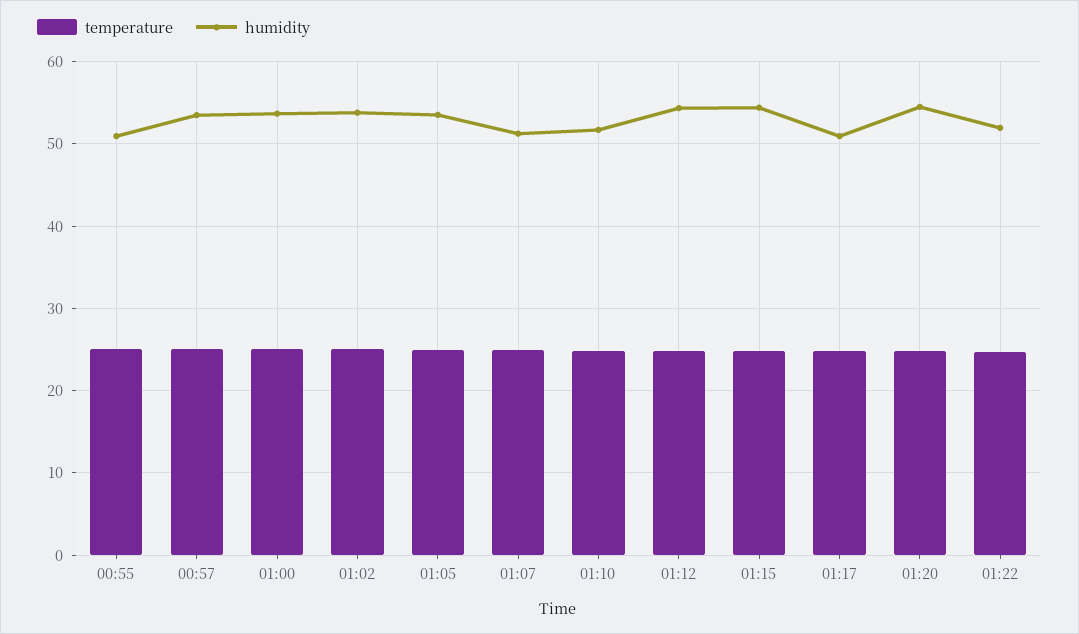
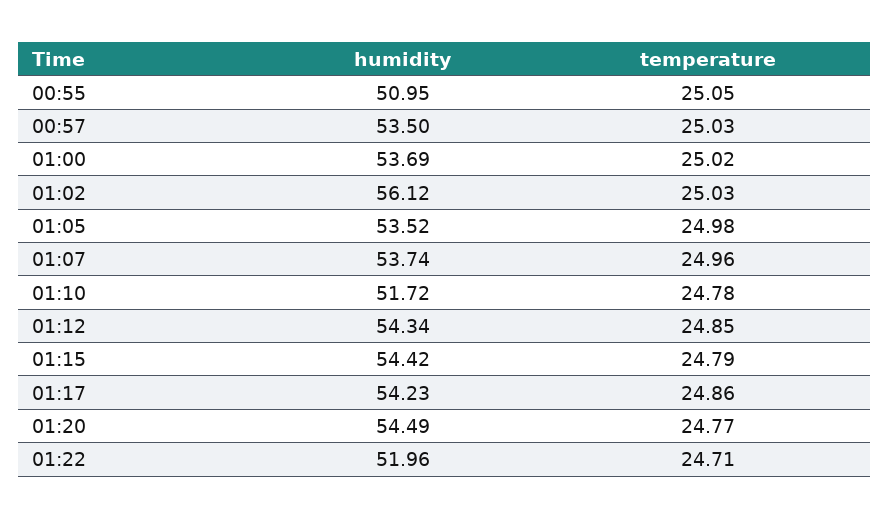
humidity, 01:02: 54 -> 56.12
humidity, 01:07: 51 -> 53.74
humidity, 01:17: 51 -> 54.23

